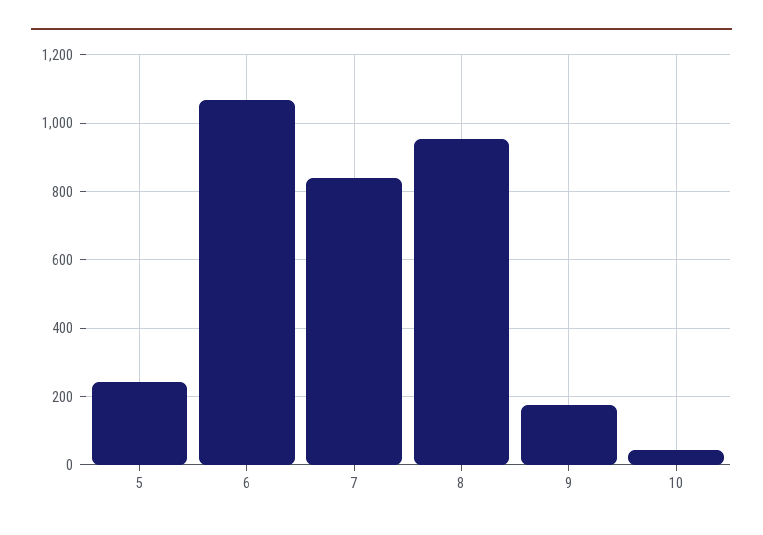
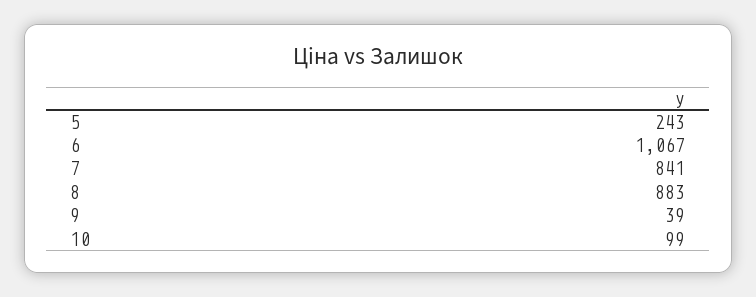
8: 960 -> 883
9: 180 -> 39
10: 40 -> 99

